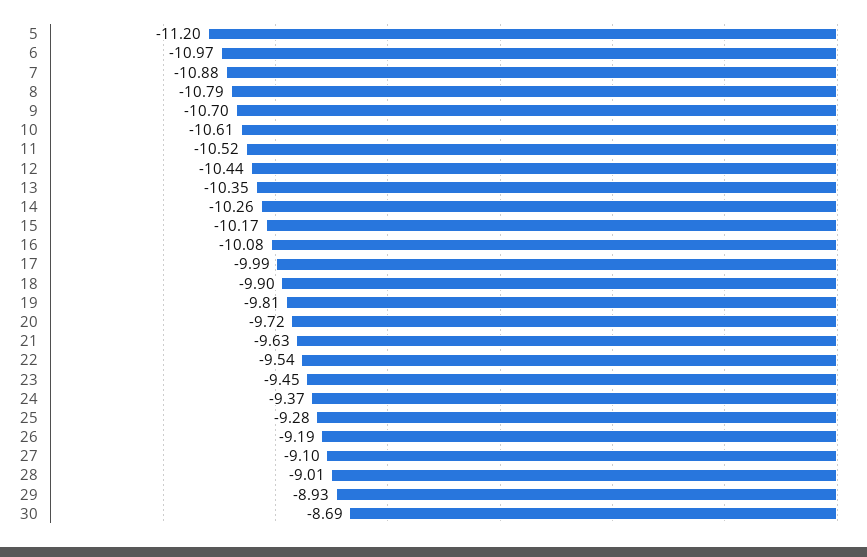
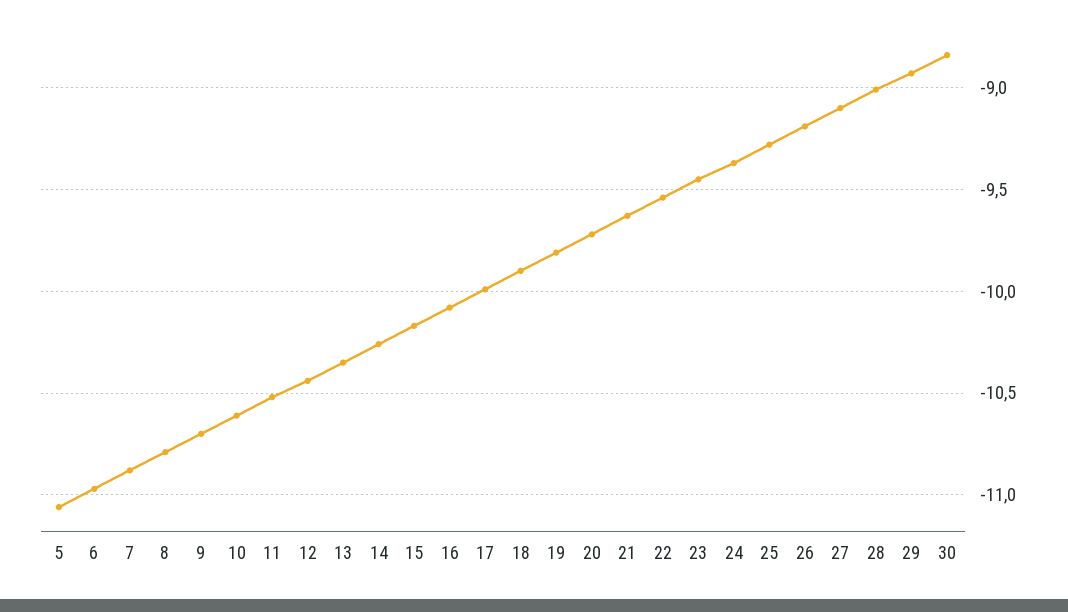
5: -11.2 -> -11.05
30: -8.69 -> -8.85

